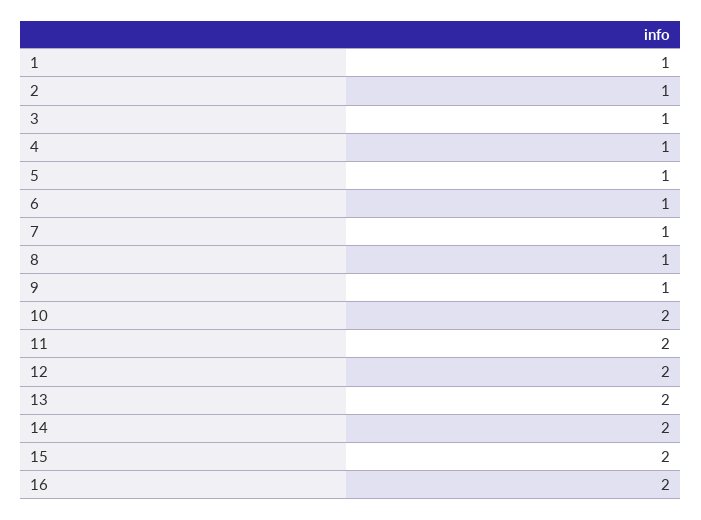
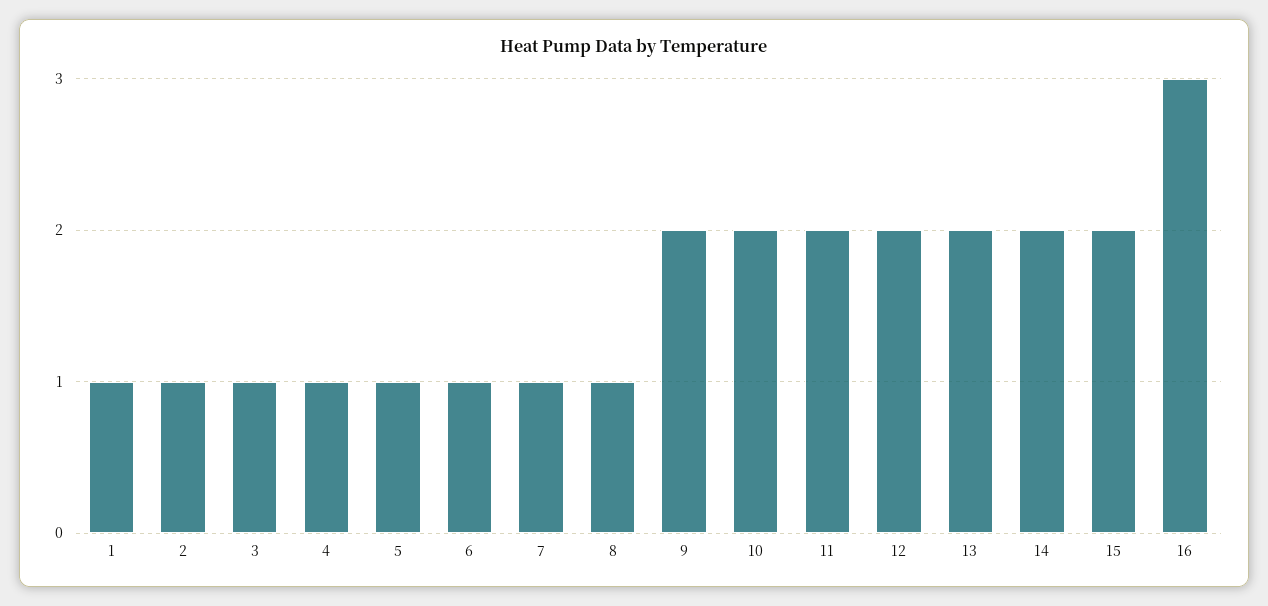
9: 1 -> 2
16: 2 -> 3

